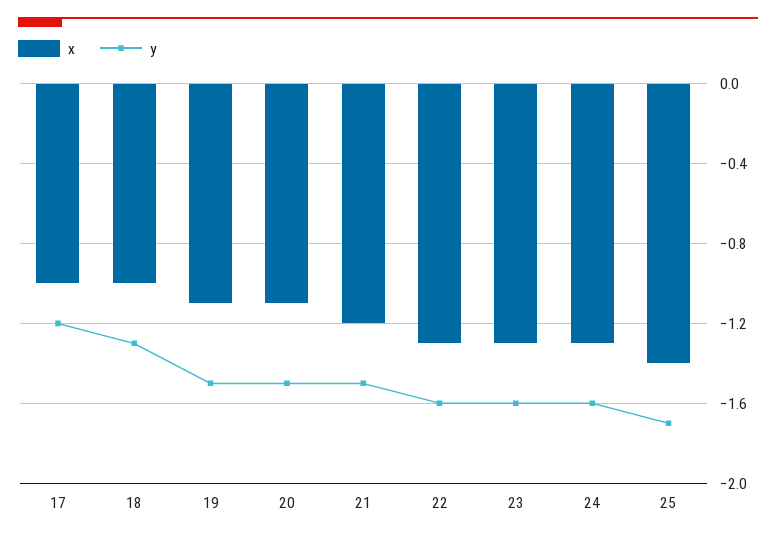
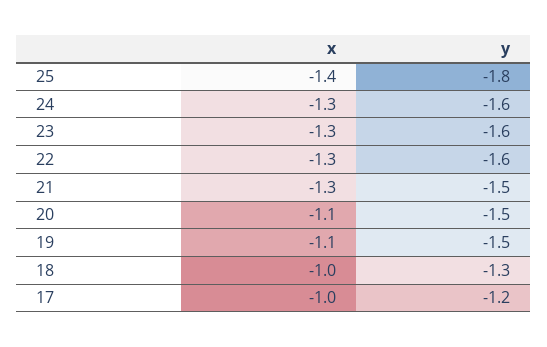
x, 21: -1.2 -> -1.3
y, 25: -1.7 -> -1.8

